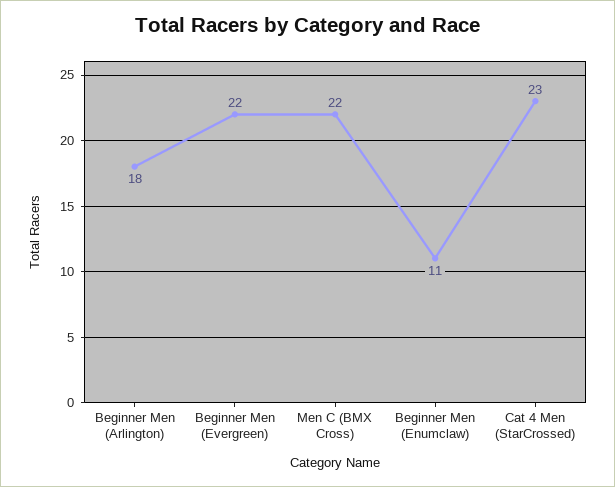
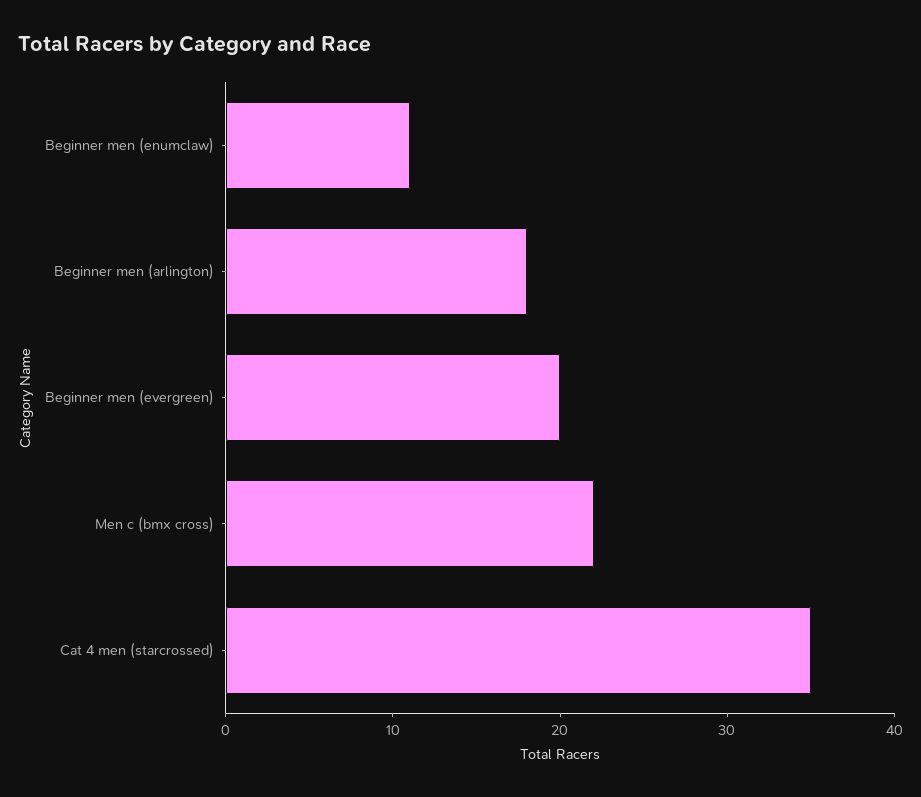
Beginner Men (Evergreen): 22 -> 20
Cat 4 Men (StarCrossed): 23 -> 35

